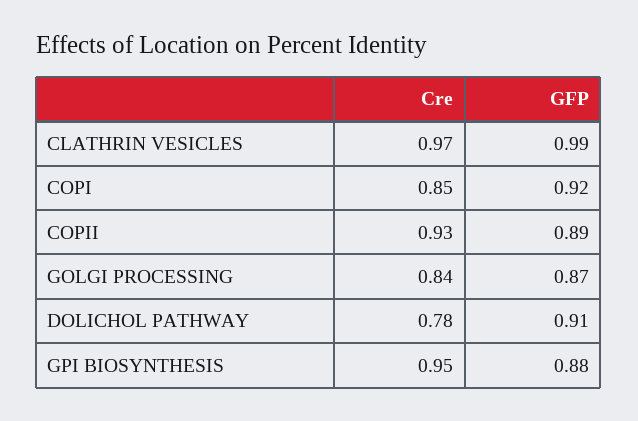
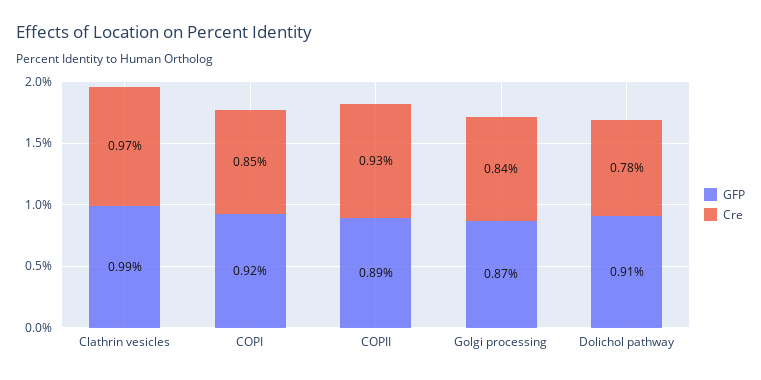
Cre, GPI BIOSYNTHESIS: 0.95 -> none
GFP, GPI BIOSYNTHESIS: 0.88 -> none

